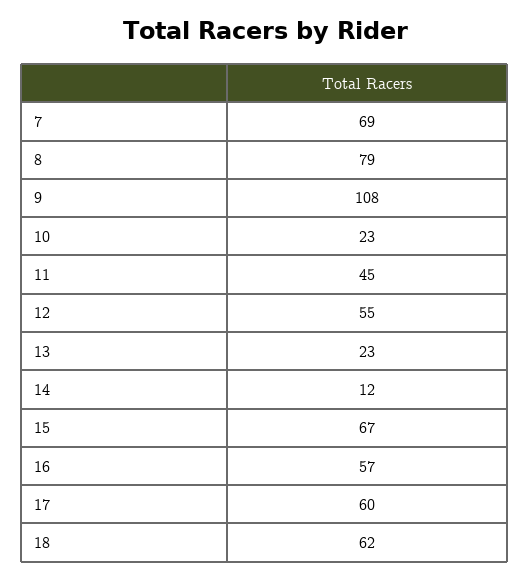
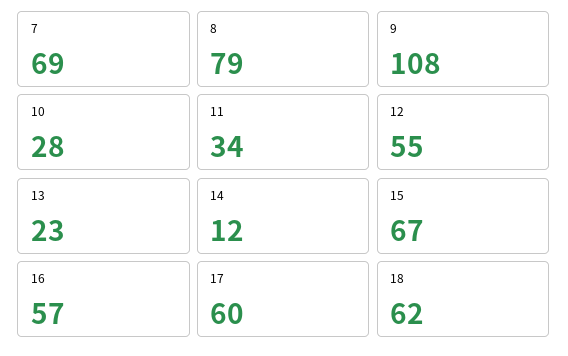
10: 23 -> 28
11: 45 -> 34

